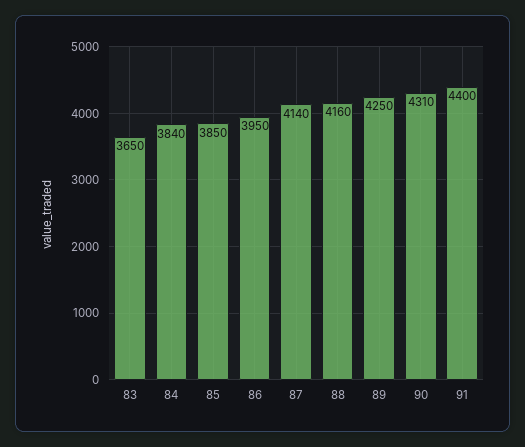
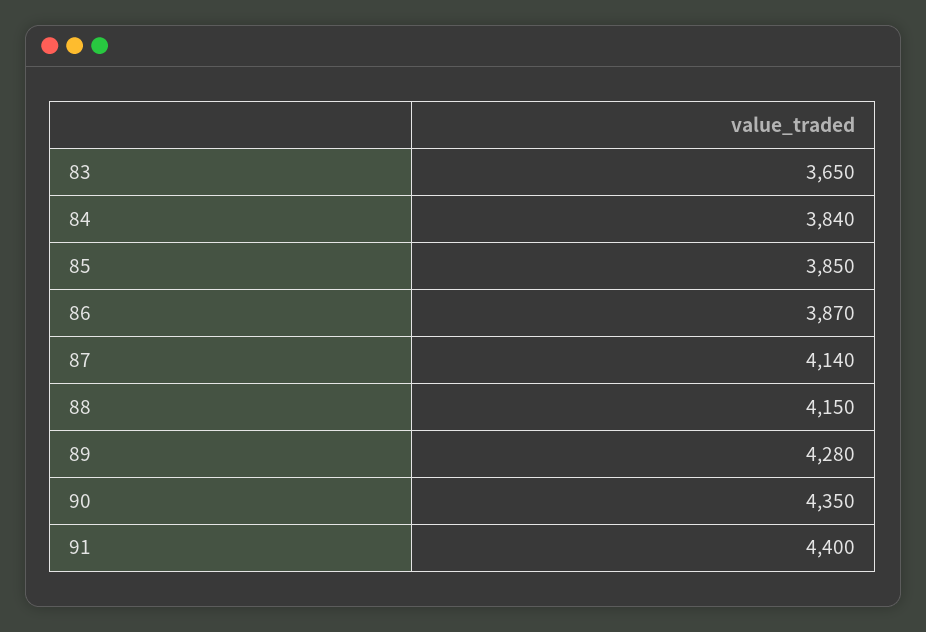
86: 3950 -> 3870
88: 4160 -> 4150
89: 4250 -> 4280
90: 4310 -> 4350

